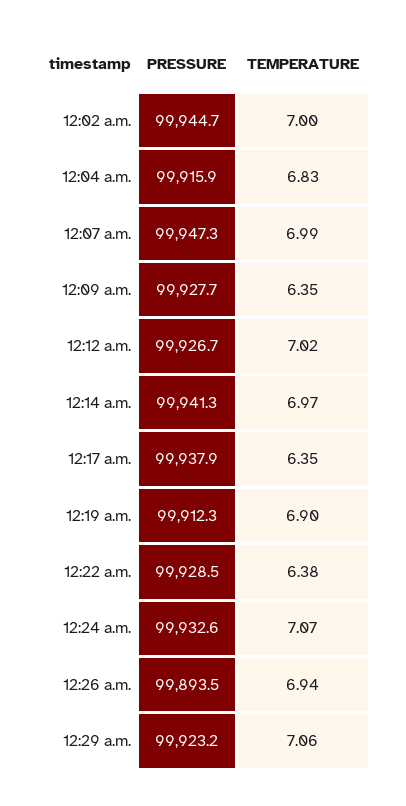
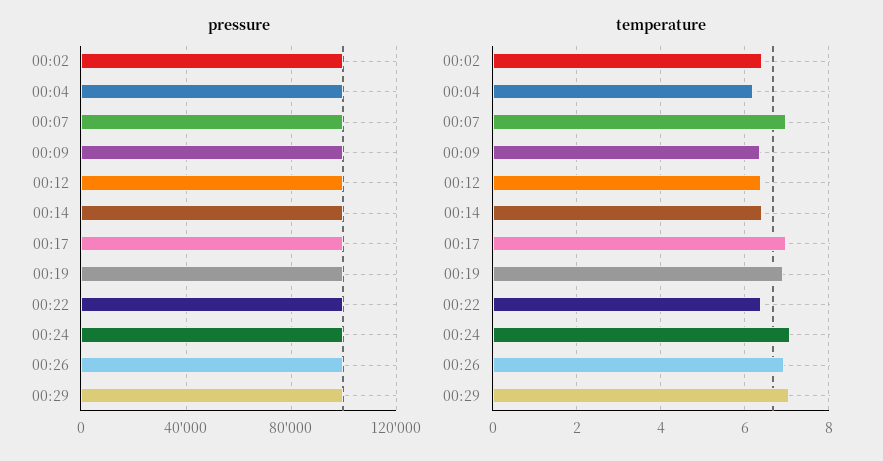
TEMPERATURE, 12:02 a.m.: 7 -> 6.4
TEMPERATURE, 12:04 a.m.: 6.83 -> 6.2
TEMPERATURE, 12:12 a.m.: 7.02 -> 6.4
TEMPERATURE, 12:14 a.m.: 6.97 -> 6.4
TEMPERATURE, 12:17 a.m.: 6.35 -> 7

